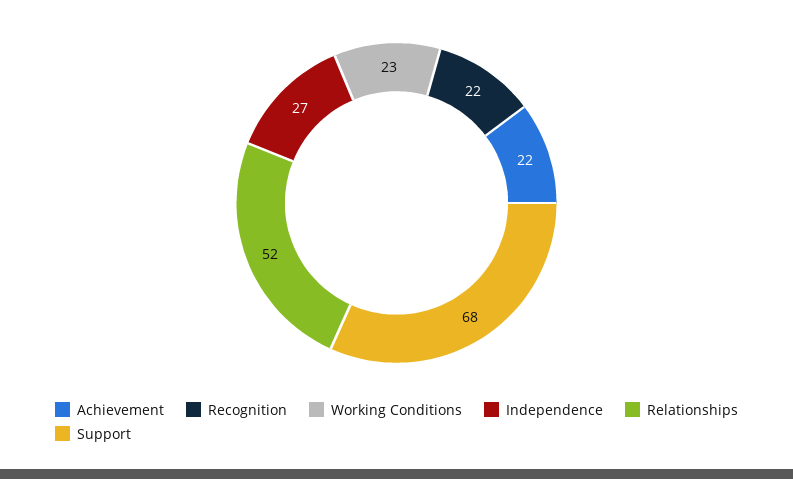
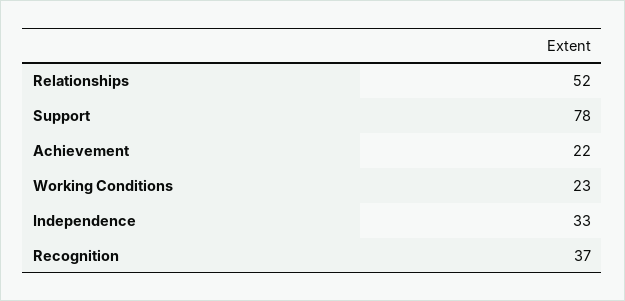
Recognition: 22 -> 37
Independence: 27 -> 33
Support: 68 -> 78

